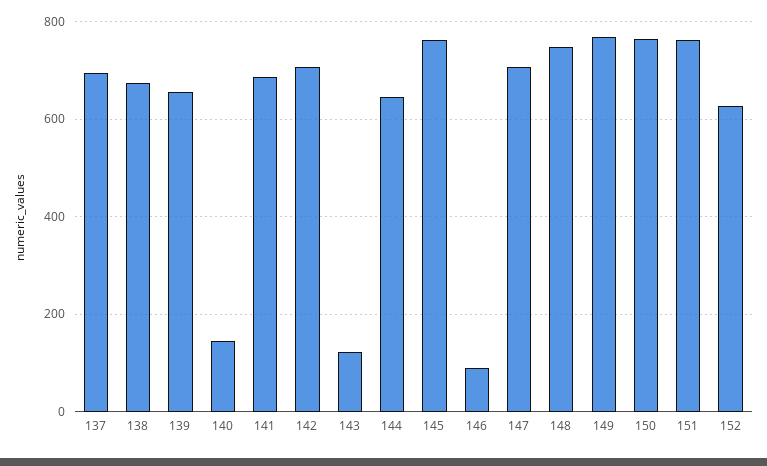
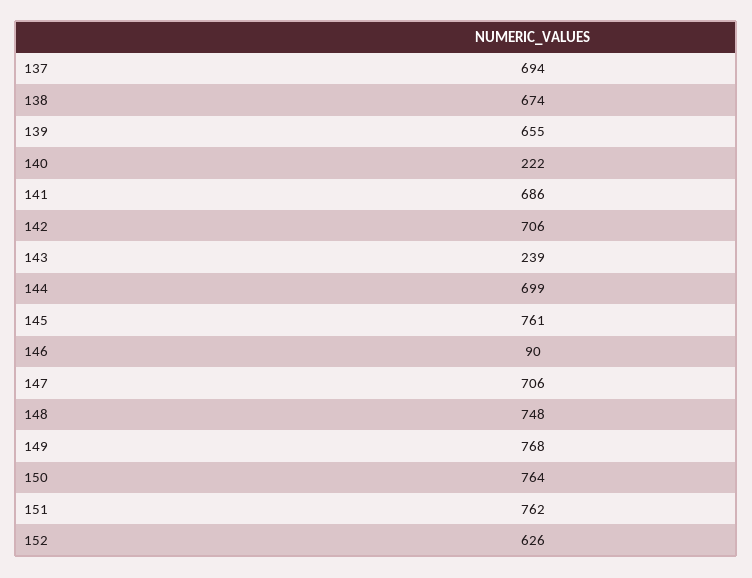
140: 140 -> 222
143: 120 -> 239
144: 640 -> 699

